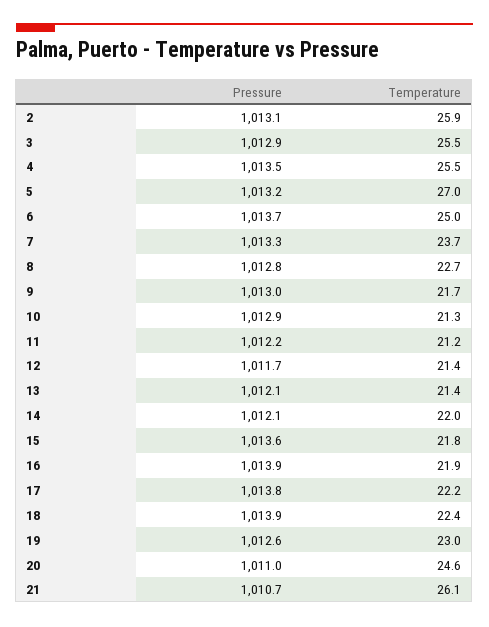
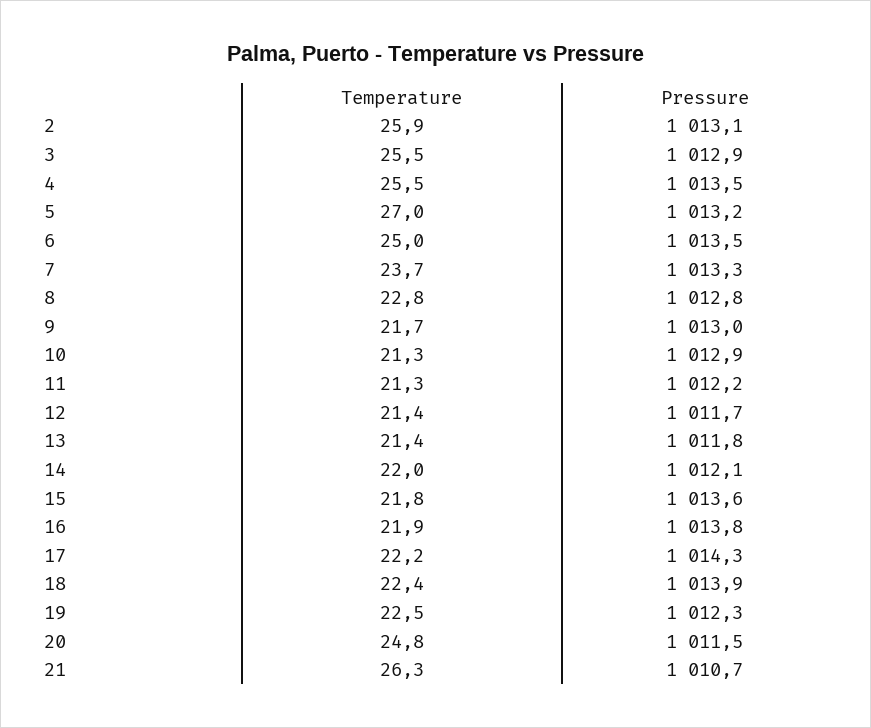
Pressure, 6: 1013.7 -> 1013.5
Temperature, 8: 22.7 -> 22.8
Temperature, 11: 21.2 -> 21.3
Pressure, 13: 1012.1 -> 1011.8
Pressure, 16: 1013.9 -> 1013.8
Pressure, 17: 1013.8 -> 1014.3
Pressure, 19: 1012.6 -> 1012.3
Temperature, 19: 23 -> 22.5
Pressure, 20: 1011 -> 1011.5
Temperature, 20: 24.6 -> 24.8
Temperature, 21: 26.1 -> 26.3

